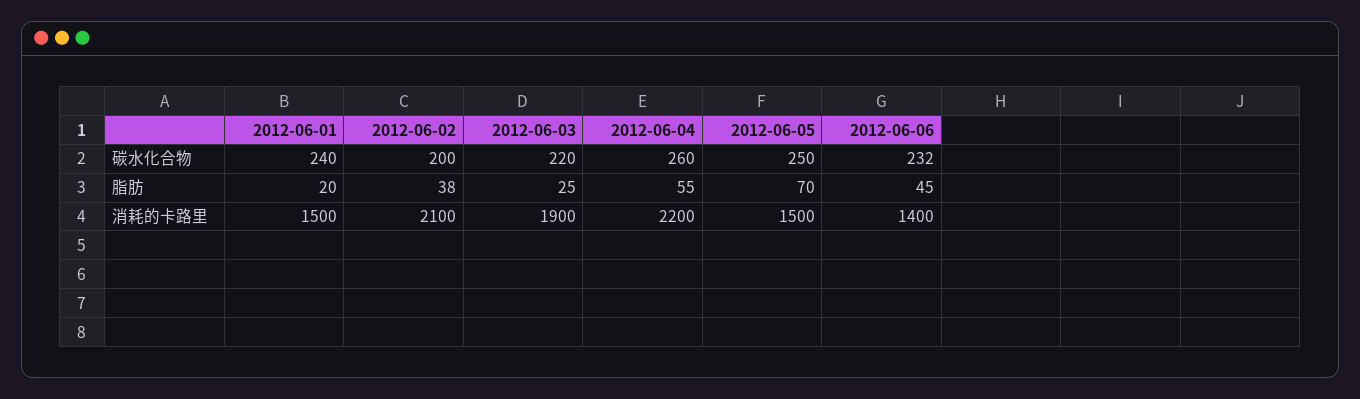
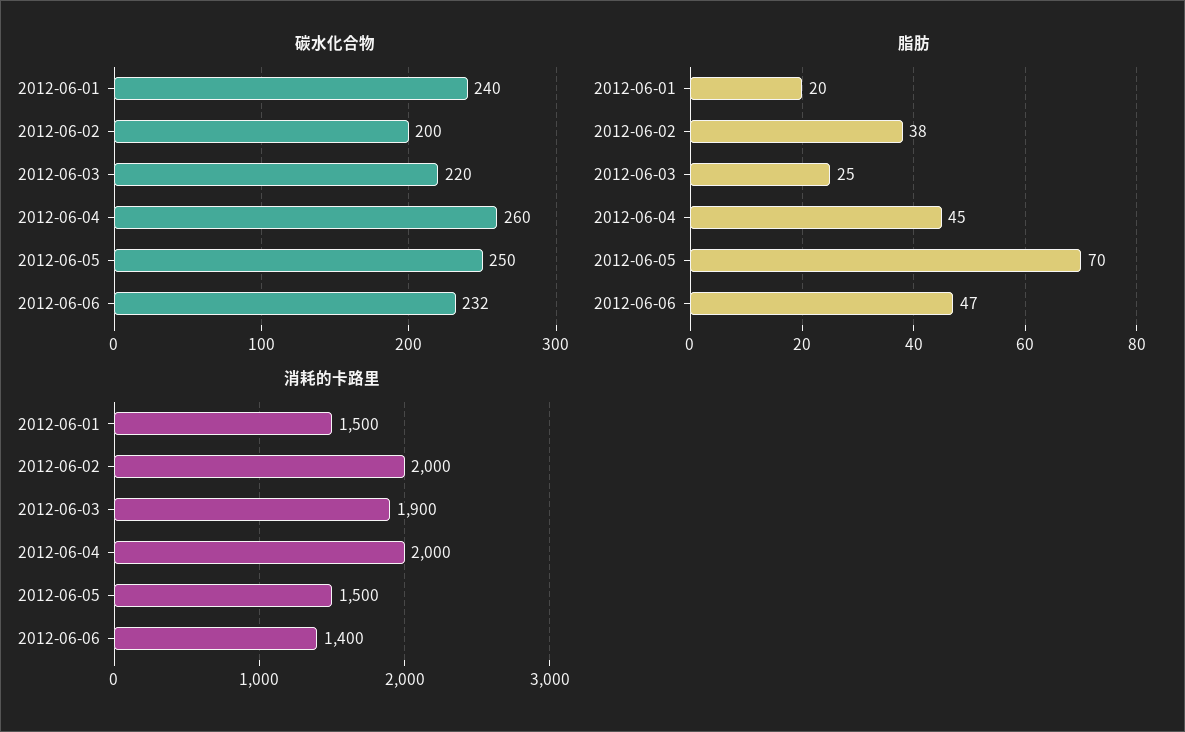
脂肪, 2012-06-04: 55 -> 45
脂肪, 2012-06-06: 45 -> 47
消耗的卡路里, 2012-06-02: 2100 -> 2000
消耗的卡路里, 2012-06-04: 2200 -> 2000

